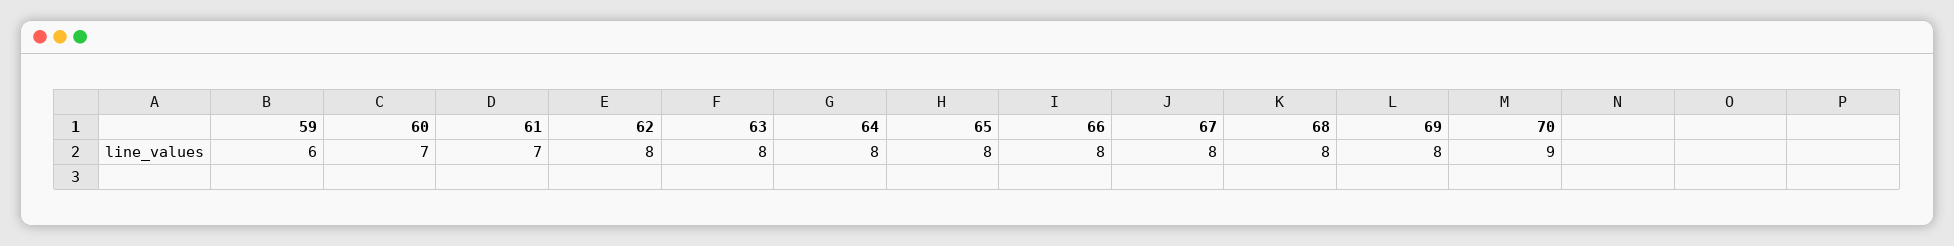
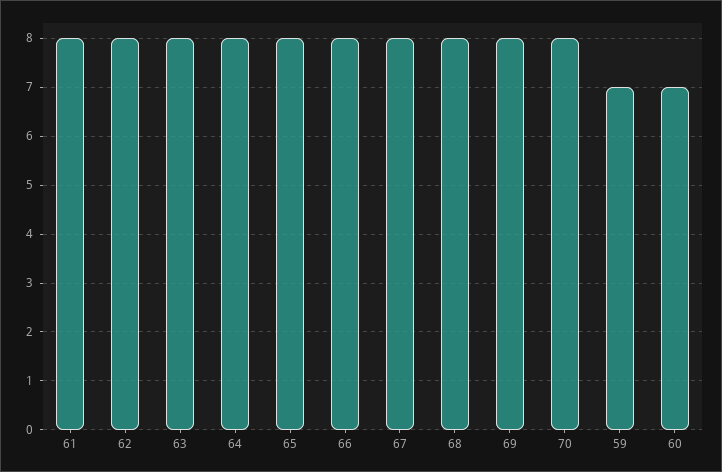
59: 6 -> 7
61: 7 -> 8
70: 9 -> 8

